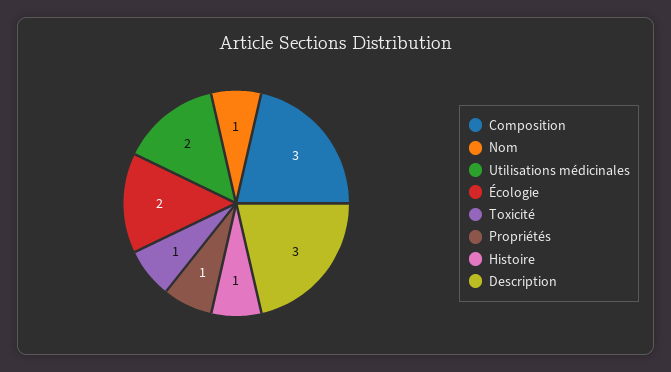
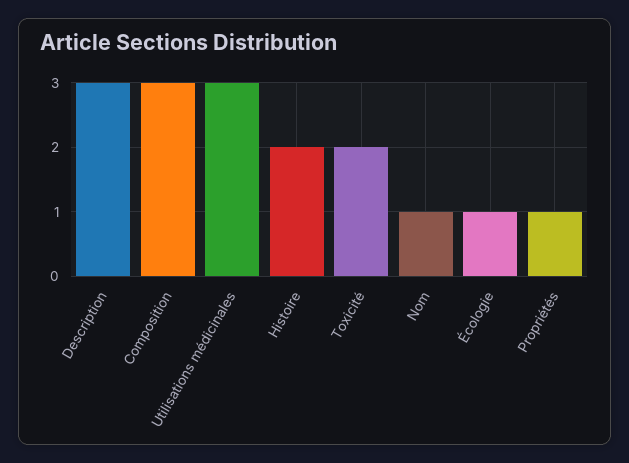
Utilisations médicinales: 2 -> 3
Écologie: 2 -> 1
Toxicité: 1 -> 2
Histoire: 1 -> 2

